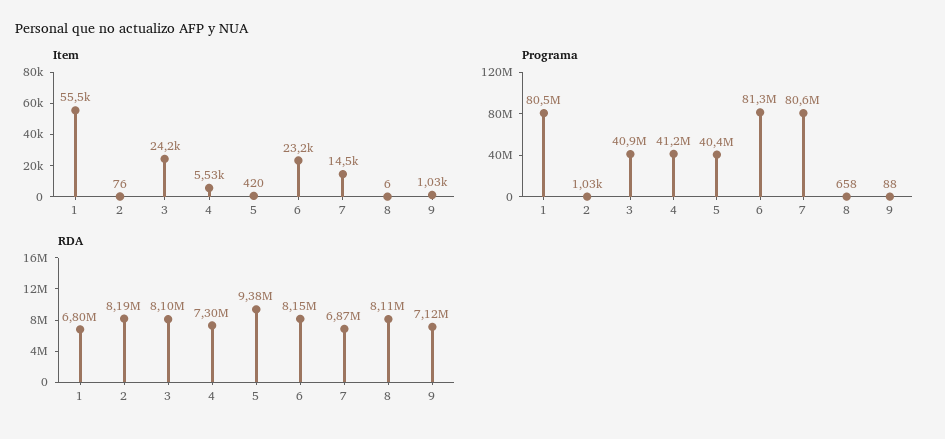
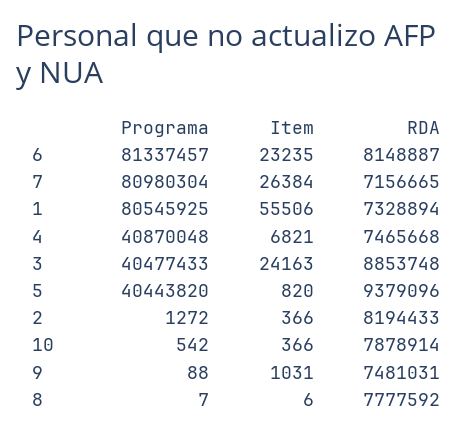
Item, 2: 76 -> 366
Item, 4: 5530 -> 6821
Item, 5: 420 -> 820
Item, 7: 14500 -> 26384
Programa, 2: 1030 -> 1272
Programa, 3: 40900000 -> 40477433
Programa, 4: 41200000 -> 40870048
Programa, 7: 80600000 -> 80980304
Programa, 8: 658 -> 7
RDA, 1: 6800000 -> 7328894
RDA, 3: 8100000 -> 8853748
RDA, 4: 7300000 -> 7465668
RDA, 7: 6870000 -> 7156665
RDA, 8: 8110000 -> 7777592
RDA, 9: 7120000 -> 7481031
Programa, 10: none -> 542
Item, 10: none -> 366
RDA, 10: none -> 7878914

